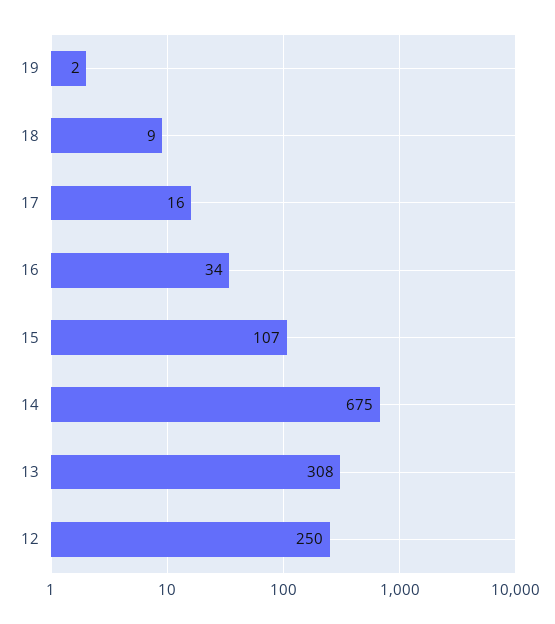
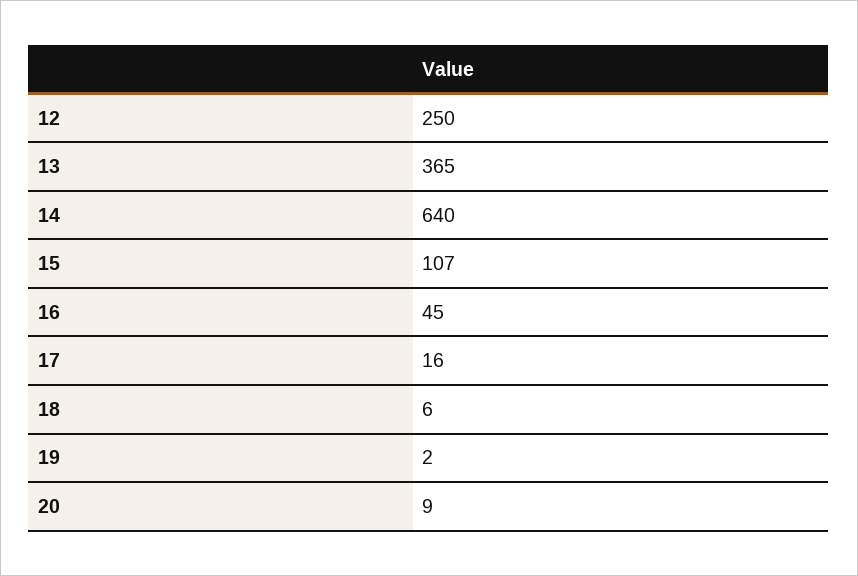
18: 9 -> 6
16: 34 -> 45
14: 675 -> 640
13: 308 -> 365
20: none -> 9

